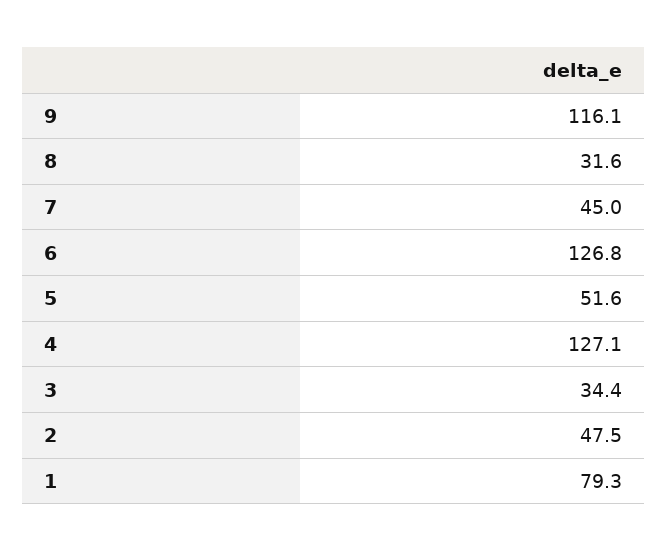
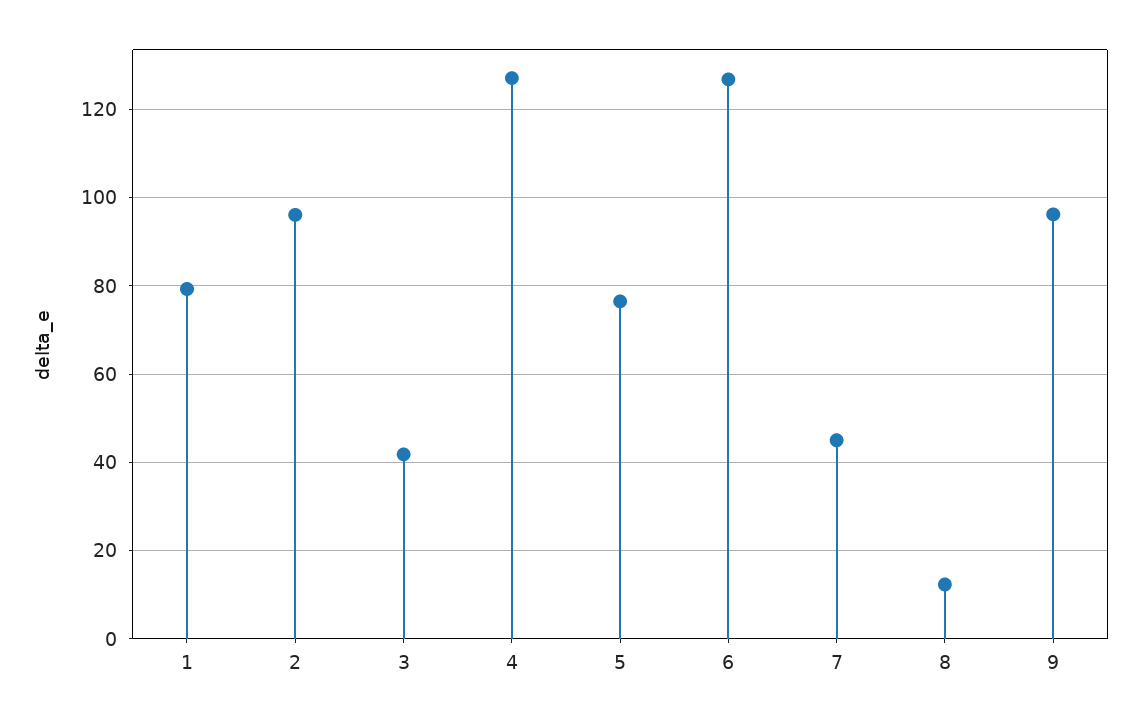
9: 116.1 -> 96
8: 31.6 -> 12
5: 51.6 -> 76
3: 34.4 -> 42
2: 47.5 -> 96

